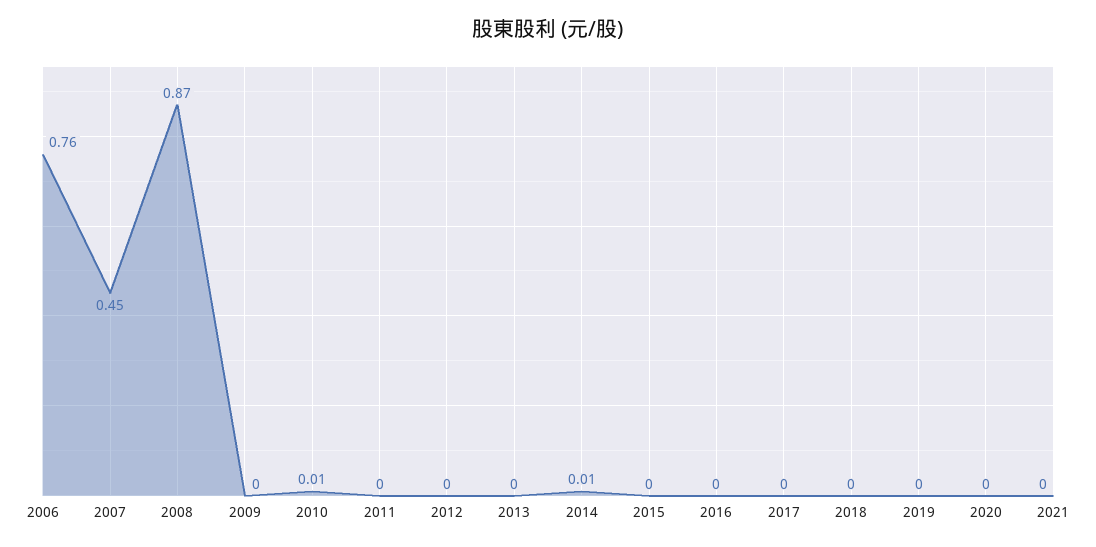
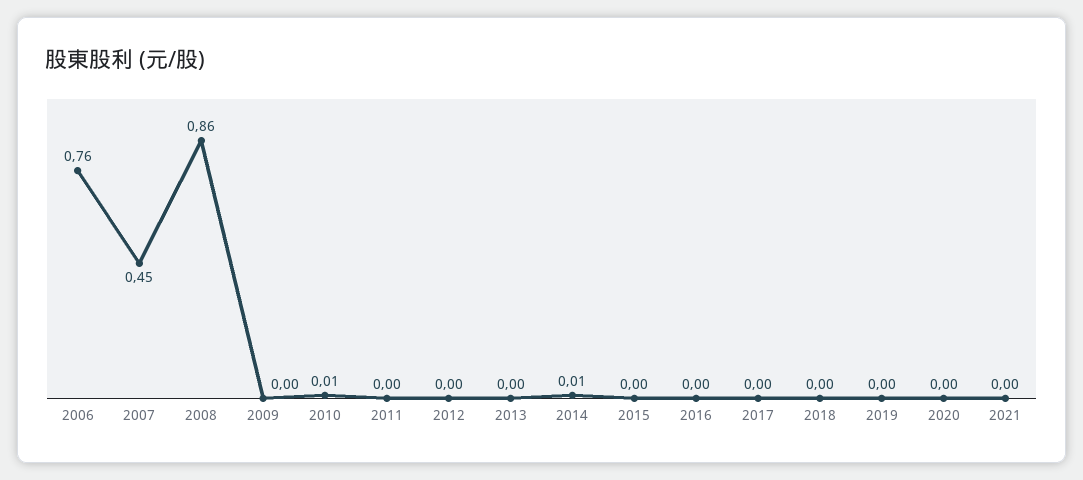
2008: 0.87 -> 0.86

